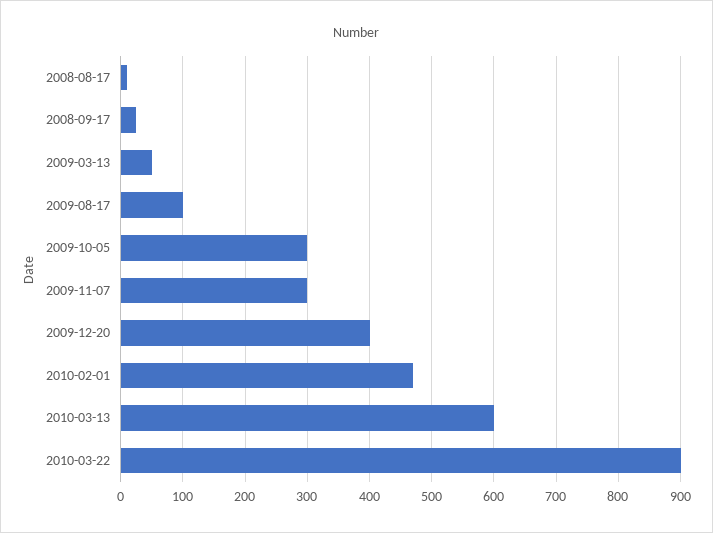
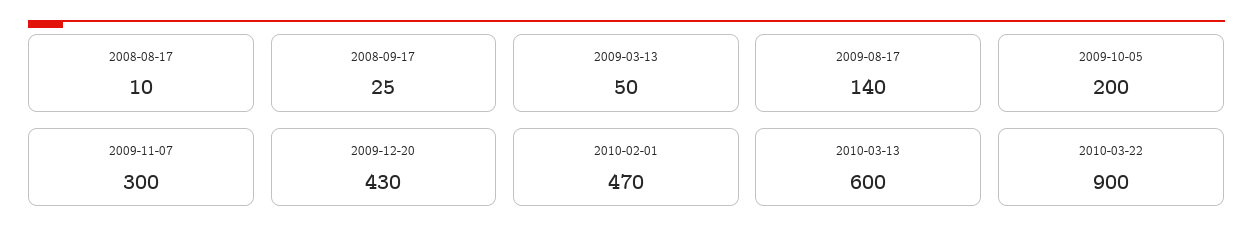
2009-08-17: 100 -> 140
2009-10-05: 300 -> 200
2009-12-20: 400 -> 430

